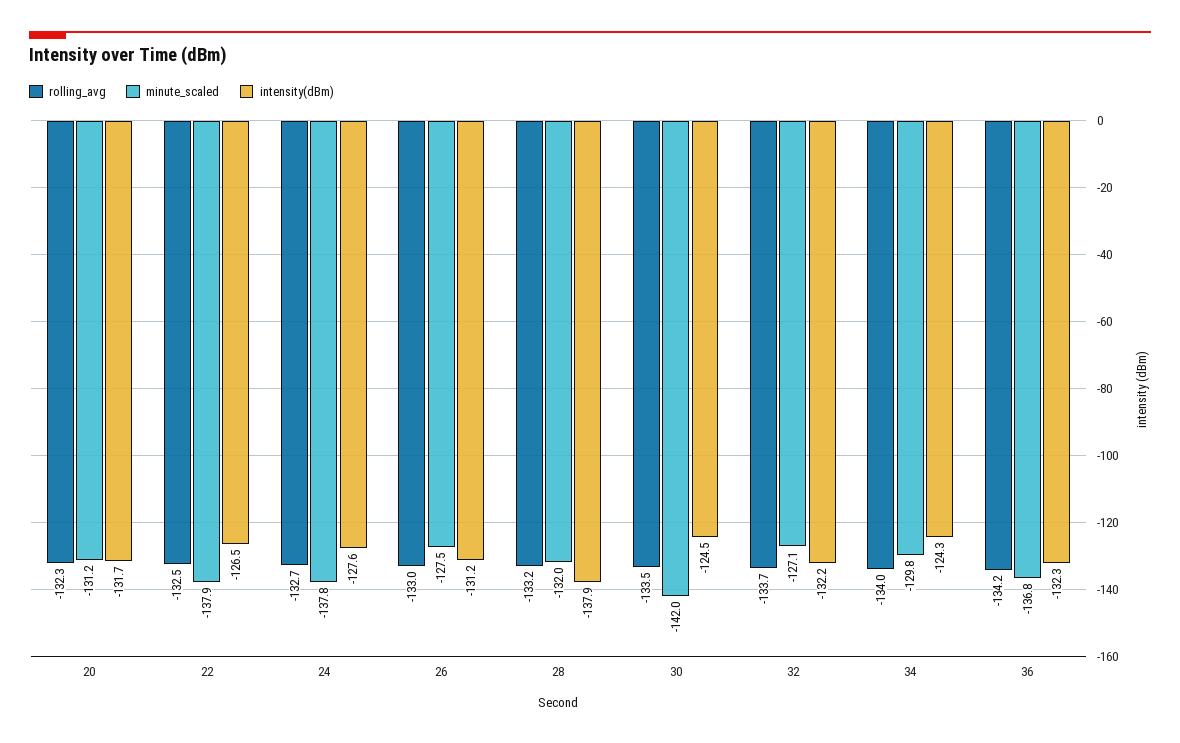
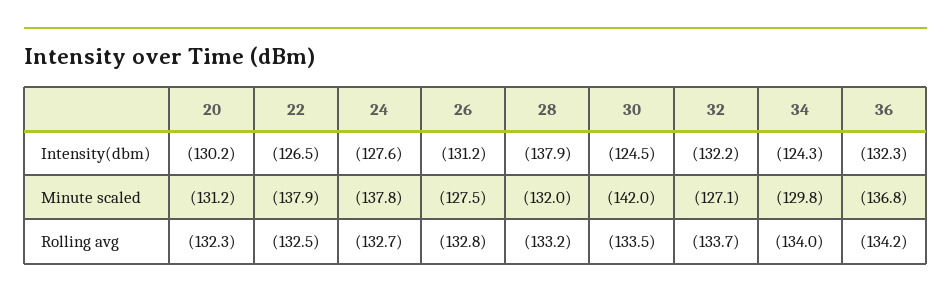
intensity(dBm), 20: -131.7 -> -130.2
rolling_avg, 26: -133 -> -132.8

